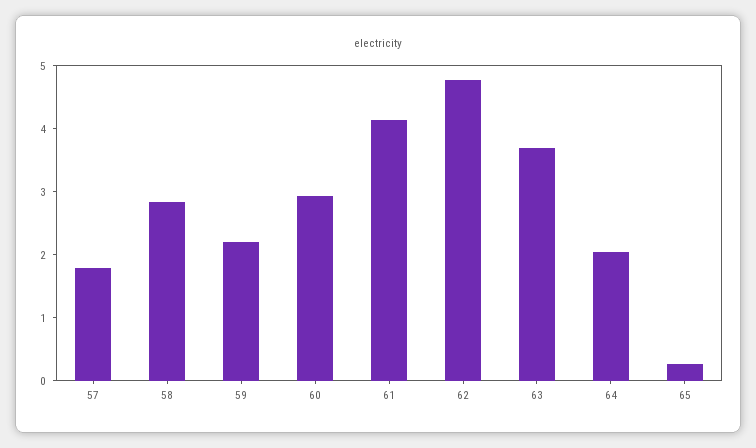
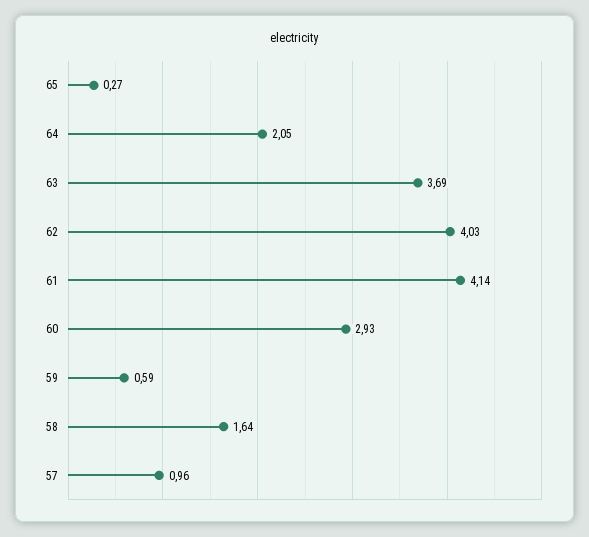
57: 1.8 -> 0.96
58: 2.8 -> 1.64
59: 2.2 -> 0.59
62: 4.8 -> 4.03

